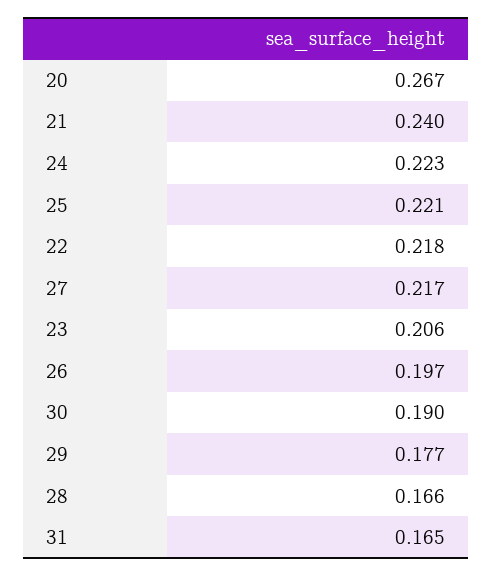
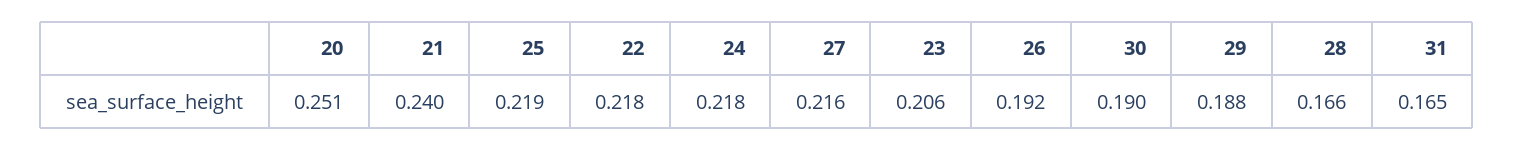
20: 0.267 -> 0.251
24: 0.223 -> 0.218
25: 0.221 -> 0.219
27: 0.217 -> 0.216
26: 0.197 -> 0.192
29: 0.177 -> 0.188

